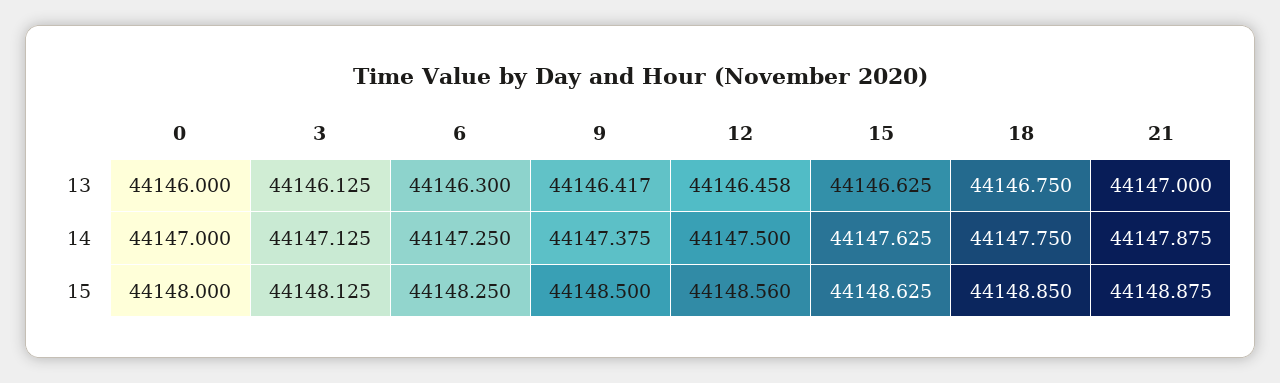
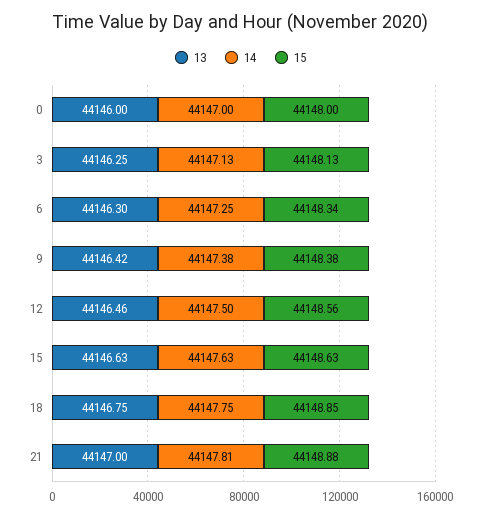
13, 3: 44146.125 -> 44146.25
14, 21: 44147.875 -> 44147.81
15, 6: 44148.25 -> 44148.34
15, 9: 44148.5 -> 44148.38

